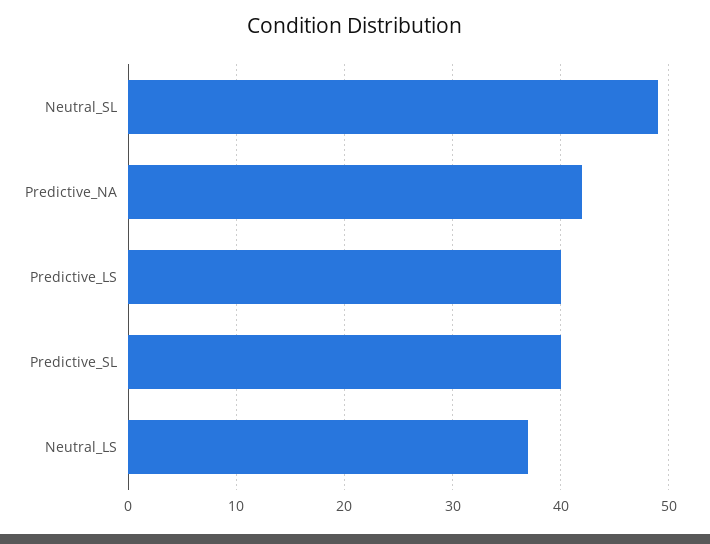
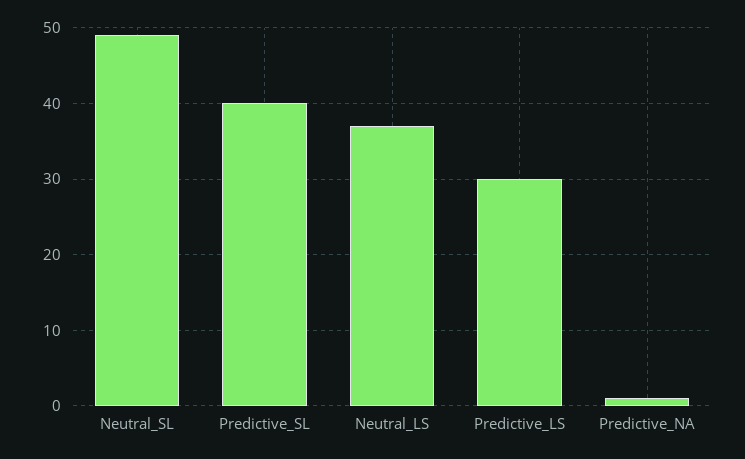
Predictive_NA: 42 -> 1
Predictive_LS: 40 -> 30

